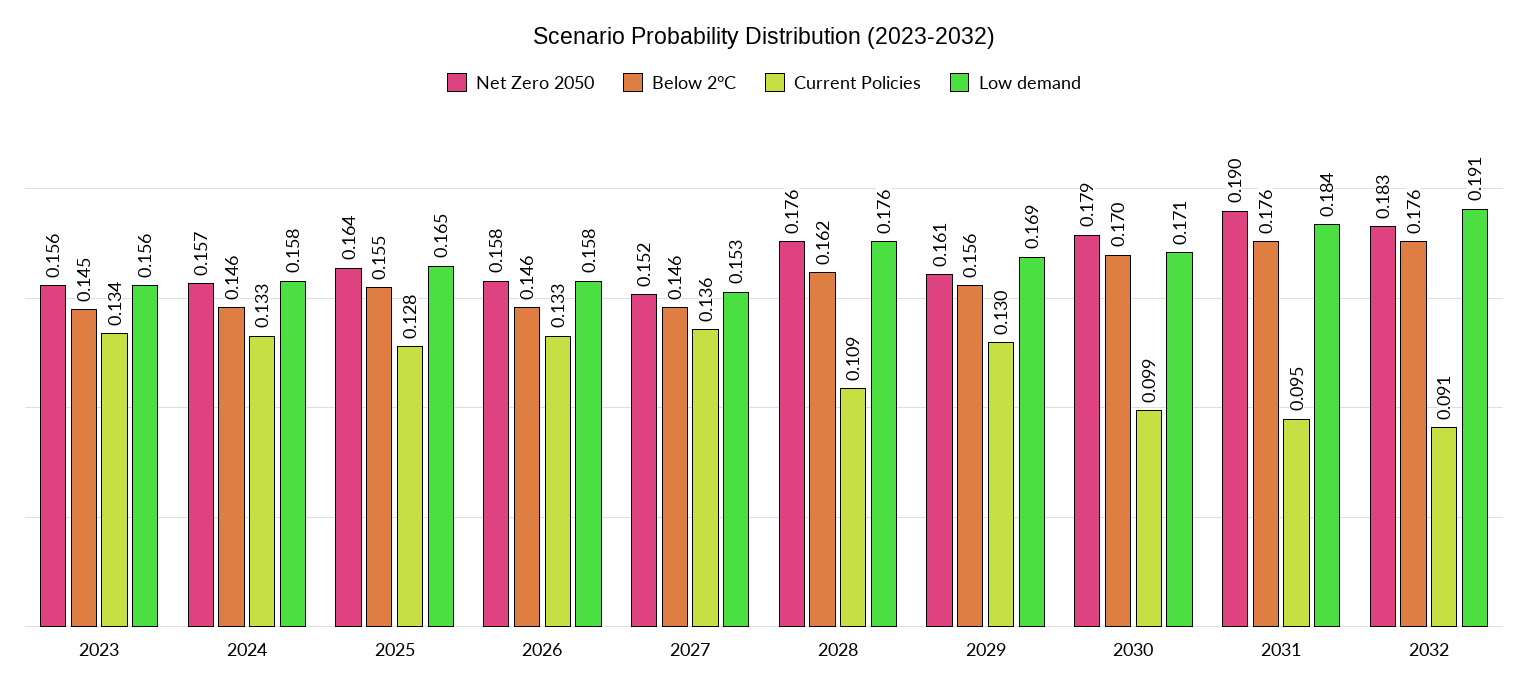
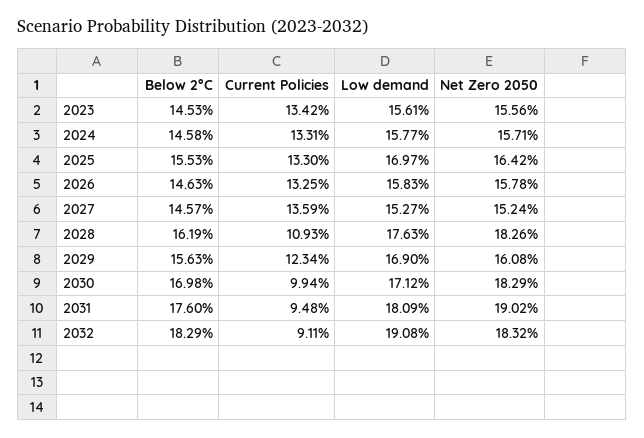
Current Policies, 2025: 0.128 -> 0.133
Low demand, 2025: 0.165 -> 0.1697
Net Zero 2050, 2028: 0.176 -> 0.1826
Current Policies, 2029: 0.13 -> 0.1234
Net Zero 2050, 2030: 0.179 -> 0.1829
Low demand, 2031: 0.184 -> 0.1809
Below 2°C, 2032: 0.176 -> 0.1829

